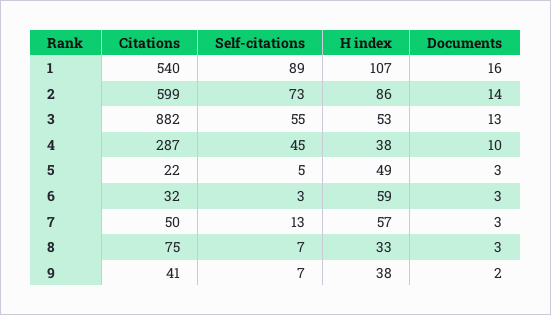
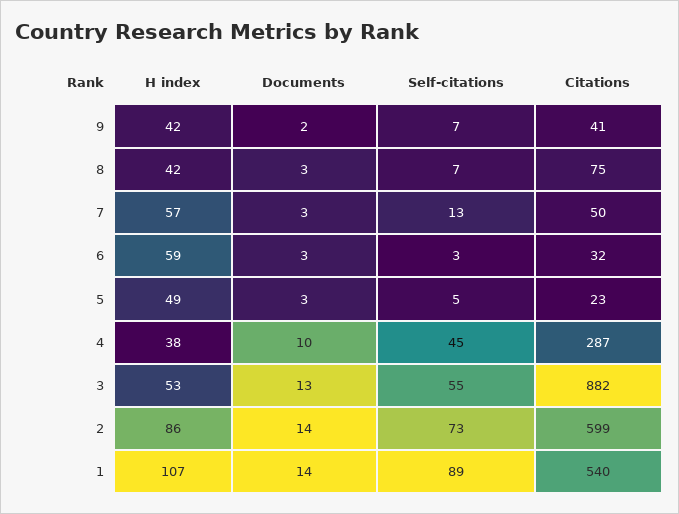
Documents, 1: 16 -> 14
Citations, 5: 22 -> 23
H index, 8: 33 -> 42
H index, 9: 38 -> 42

